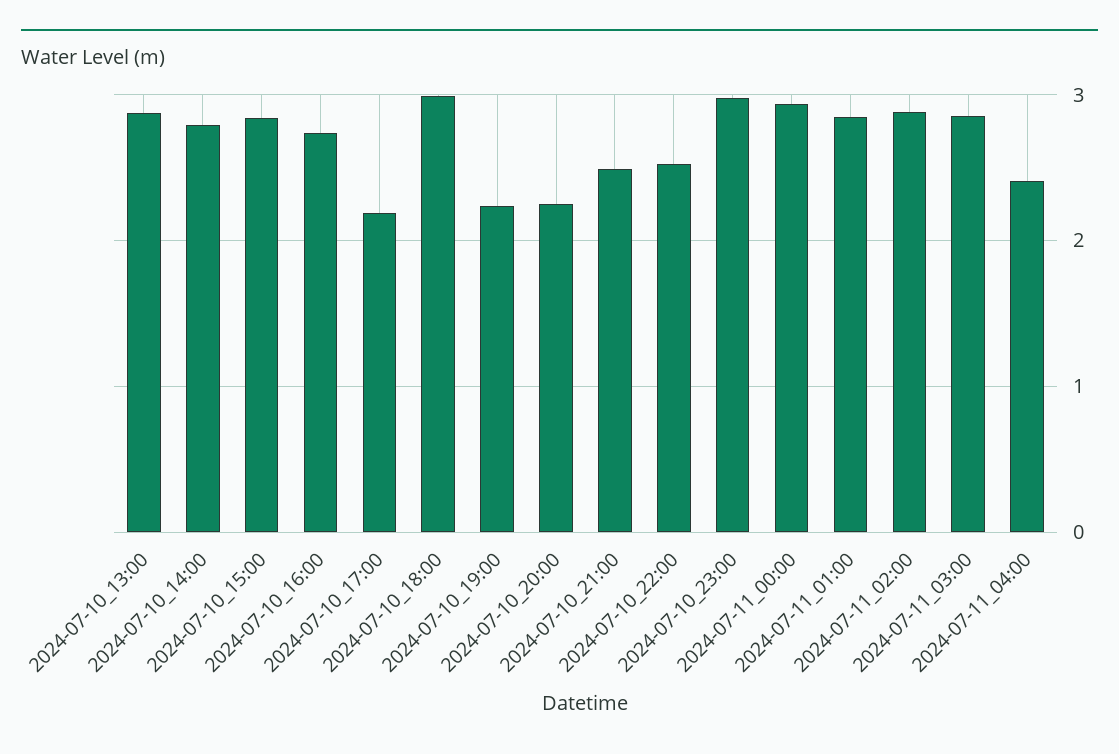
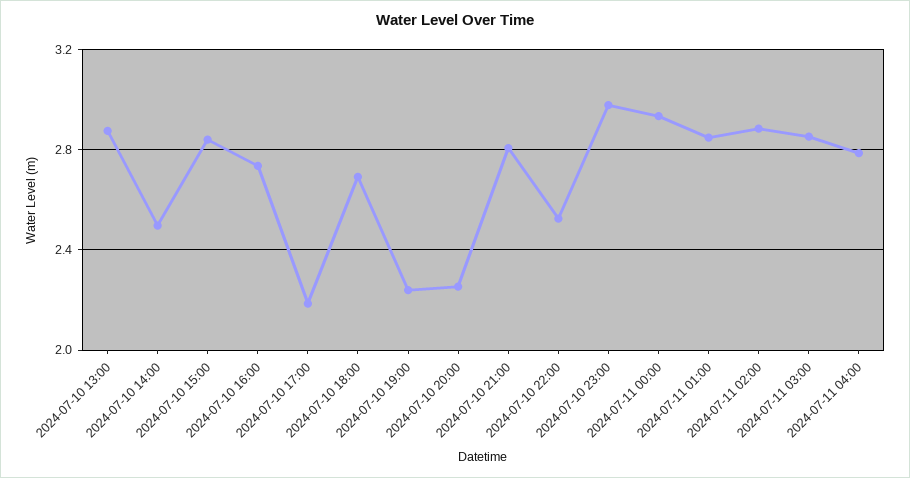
2024-07-10_14:00: 2.8 -> 2.5
2024-07-10_18:00: 3 -> 2.7
2024-07-10_21:00: 2.5 -> 2.8
2024-07-11_04:00: 2.4 -> 2.8

